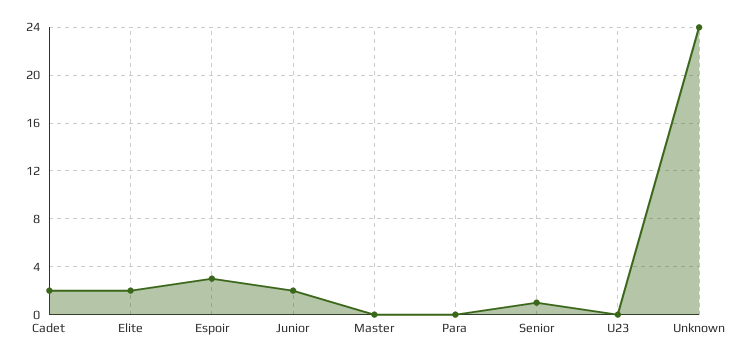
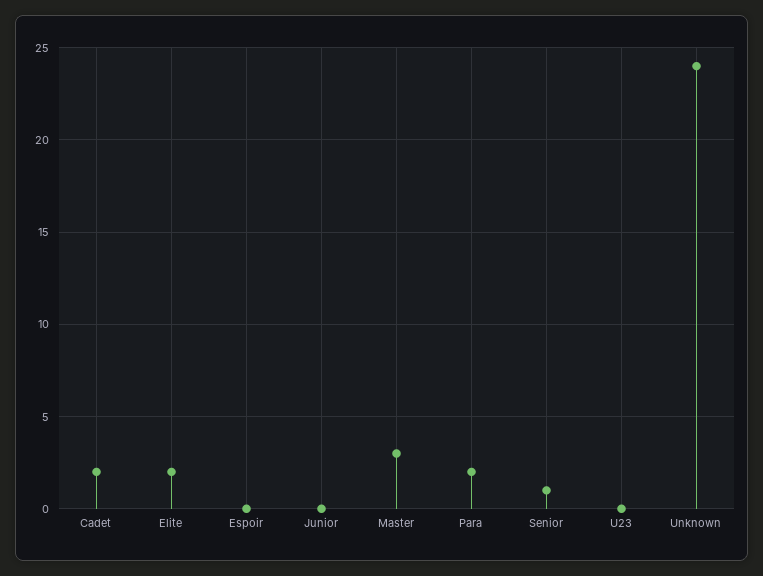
Espoir: 3 -> 0
Junior: 2 -> 0
Master: 0 -> 3
Para: 0 -> 2

